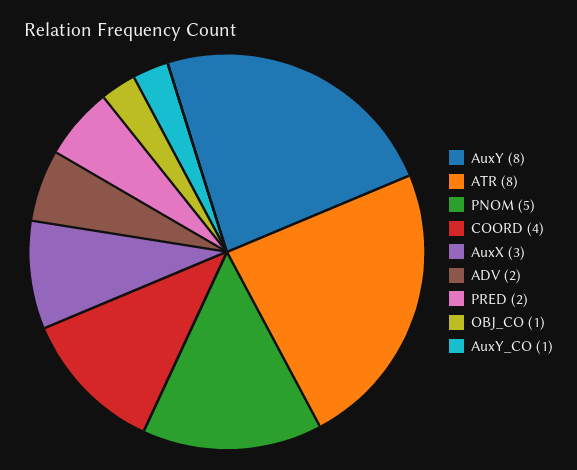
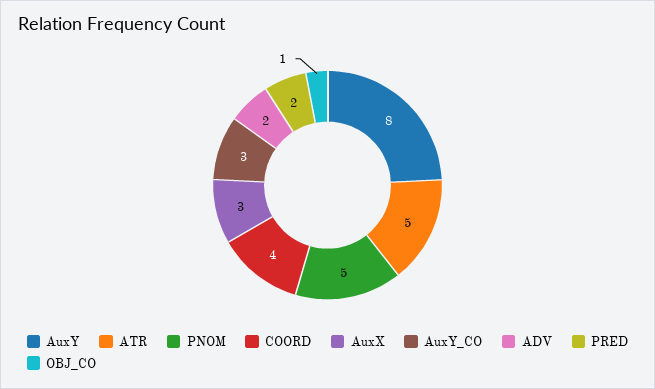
ATR: 8 -> 5
AuxY_CO: 1 -> 3

